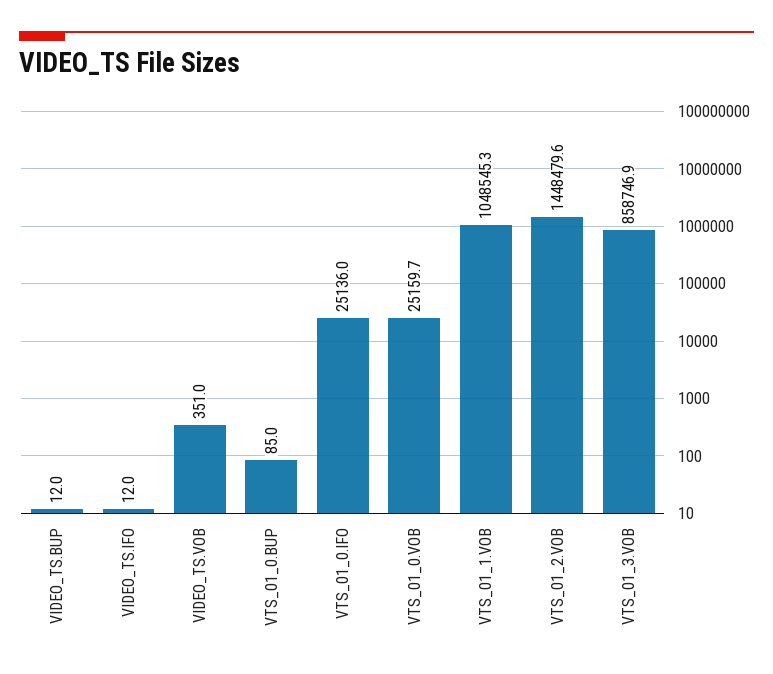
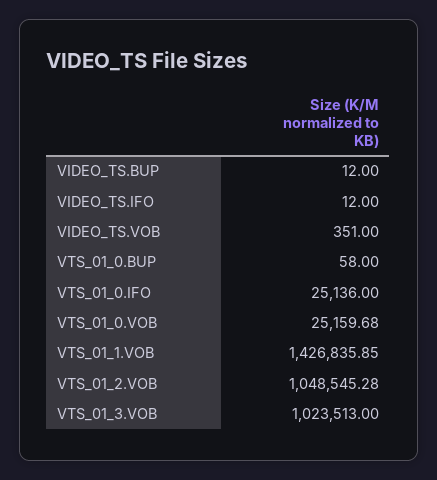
VTS_01_0.BUP: 85 -> 58
VTS_01_1.VOB: 1048545.3 -> 1426835.85
VTS_01_2.VOB: 1448479.6 -> 1048545.28
VTS_01_3.VOB: 858746.9 -> 1023513

